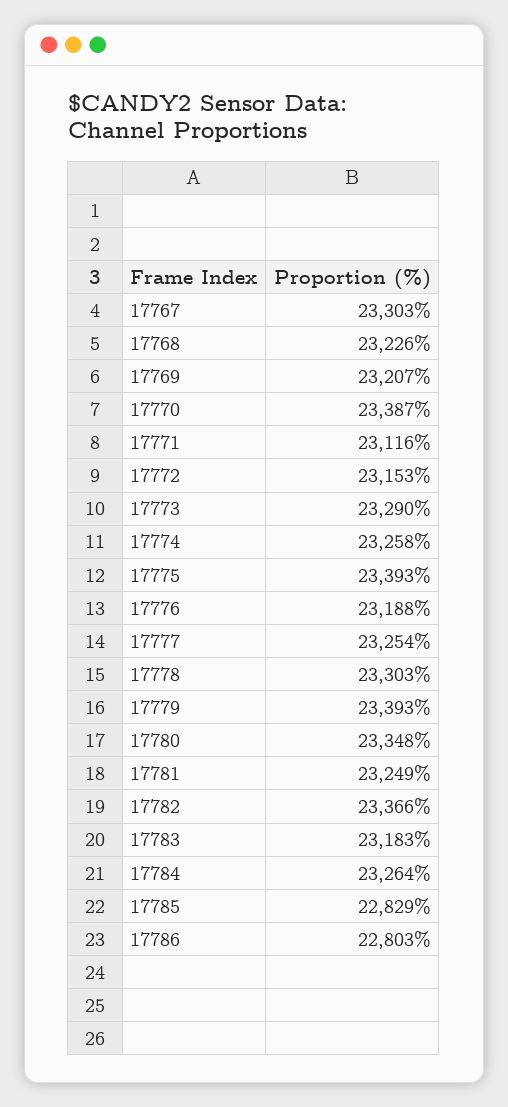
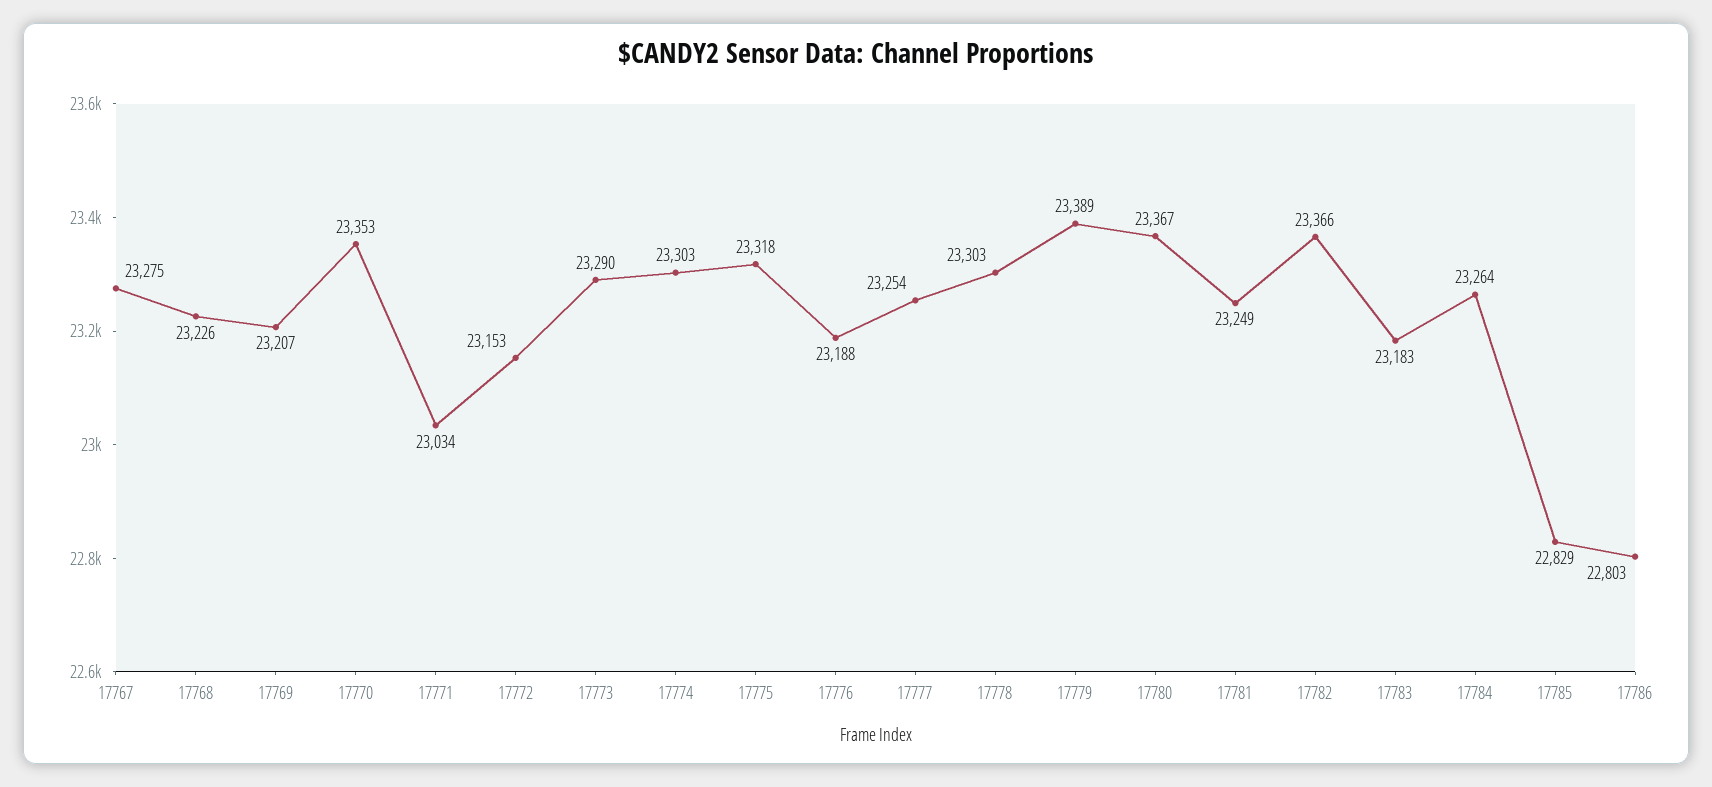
17767: 23303 -> 23275
17770: 23387 -> 23353
17771: 23116 -> 23034
17774: 23258 -> 23303
17775: 23393 -> 23318
17779: 23393 -> 23389
17780: 23348 -> 23367

